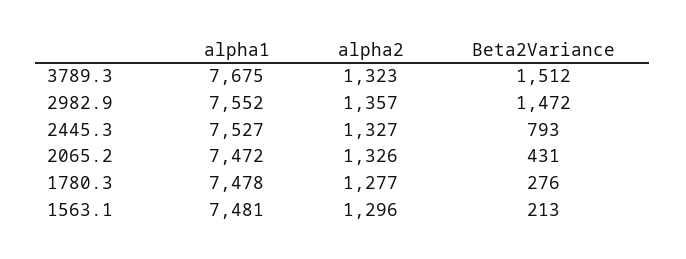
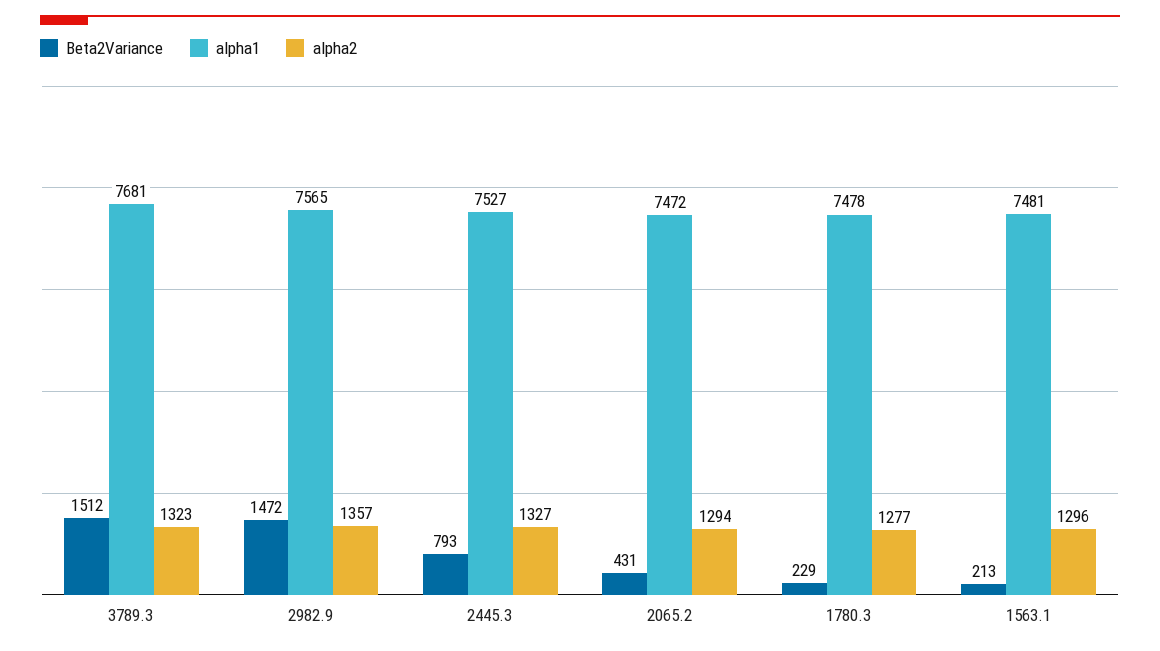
alpha1, 3789.3: 7675 -> 7681
alpha1, 2982.9: 7552 -> 7565
alpha2, 2065.2: 1326 -> 1294
Beta2Variance, 1780.3: 276 -> 229

